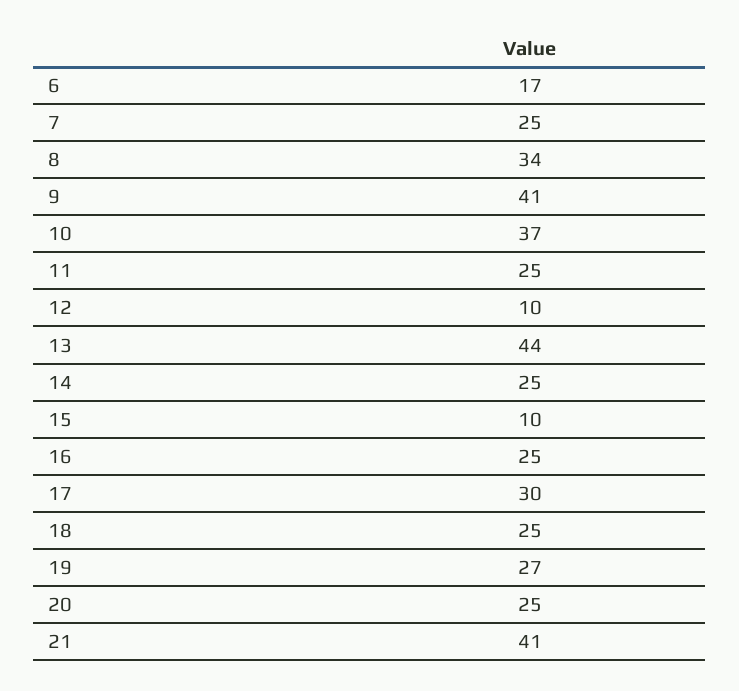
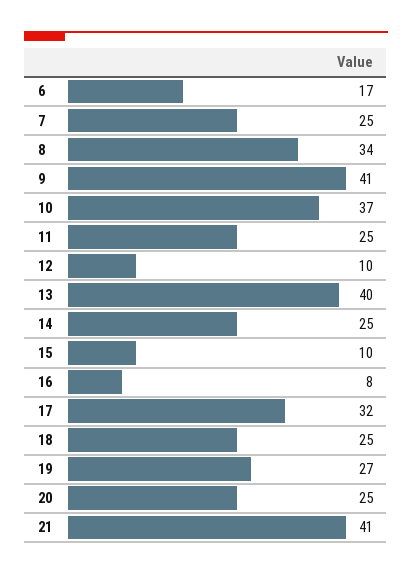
13: 44 -> 40
16: 25 -> 8
17: 30 -> 32

